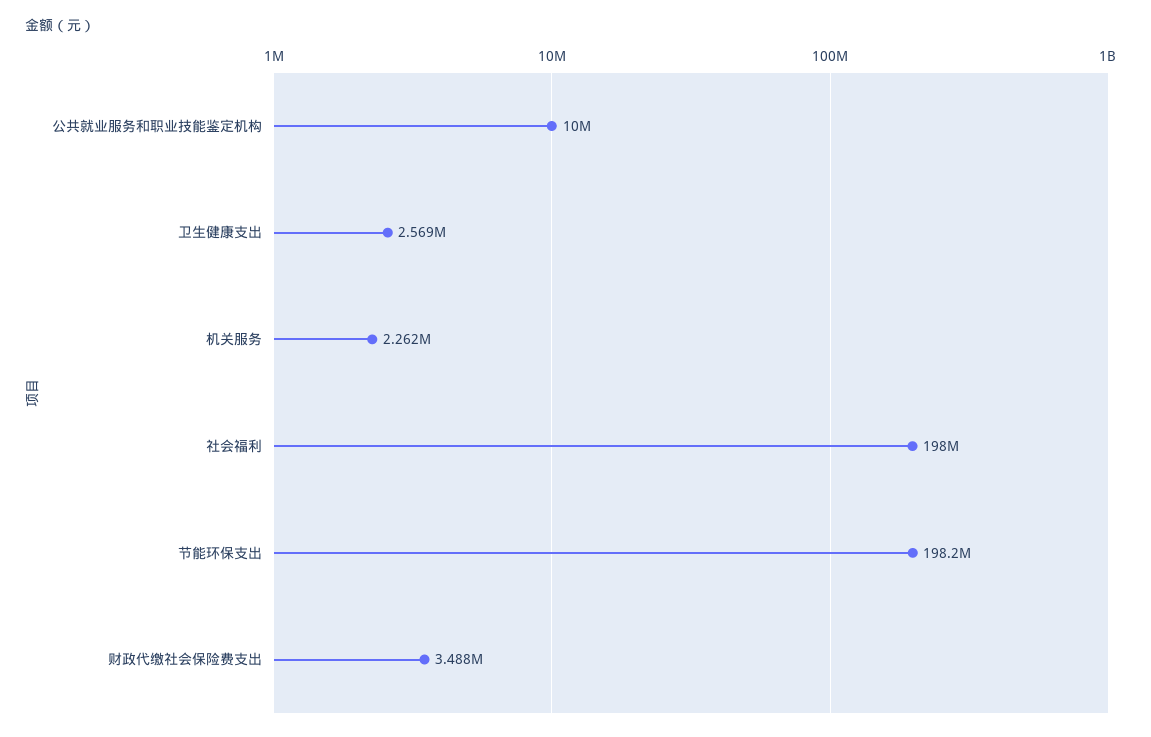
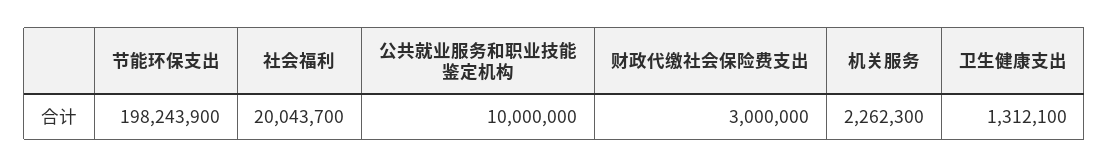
卫生健康支出: 2569000 -> 1312100
社会福利: 198000000 -> 20043700
财政代缴社会保险费支出: 3488000 -> 3000000

